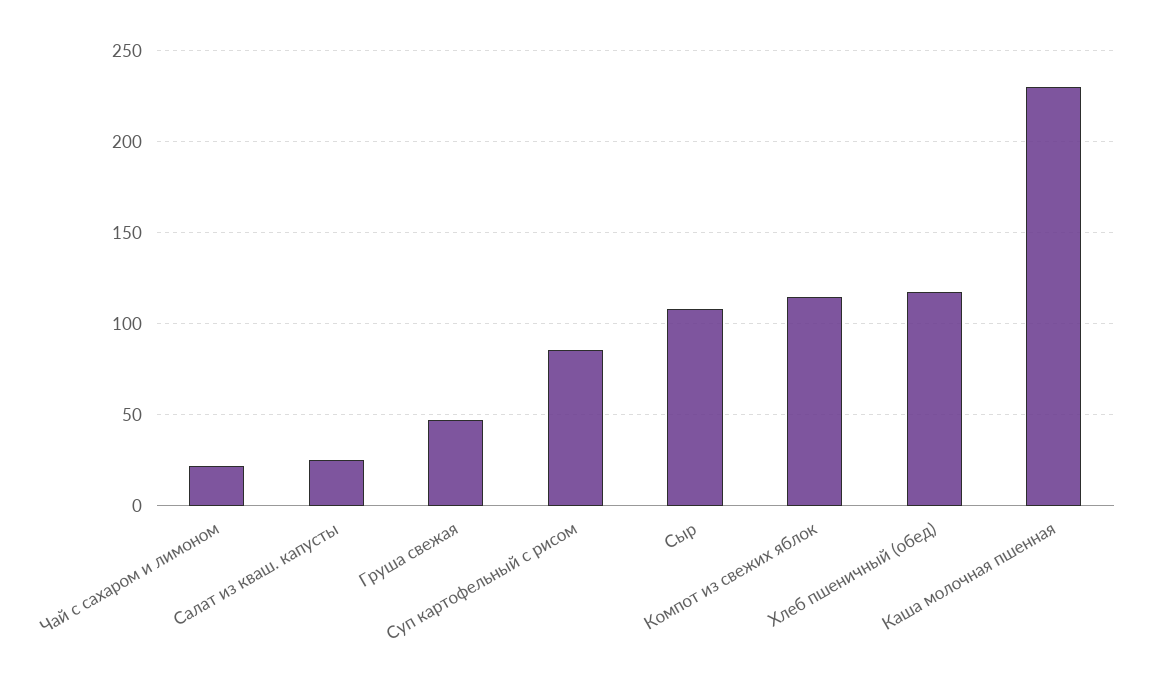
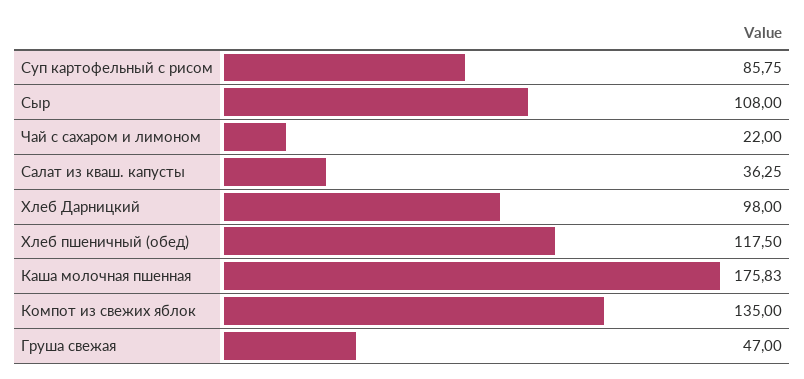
Салат из кваш. капусты: 25 -> 36.25
Компот из свежих яблок: 115 -> 135
Каша молочная пшенная: 230 -> 175.83
Хлеб Дарницкий: none -> 98

